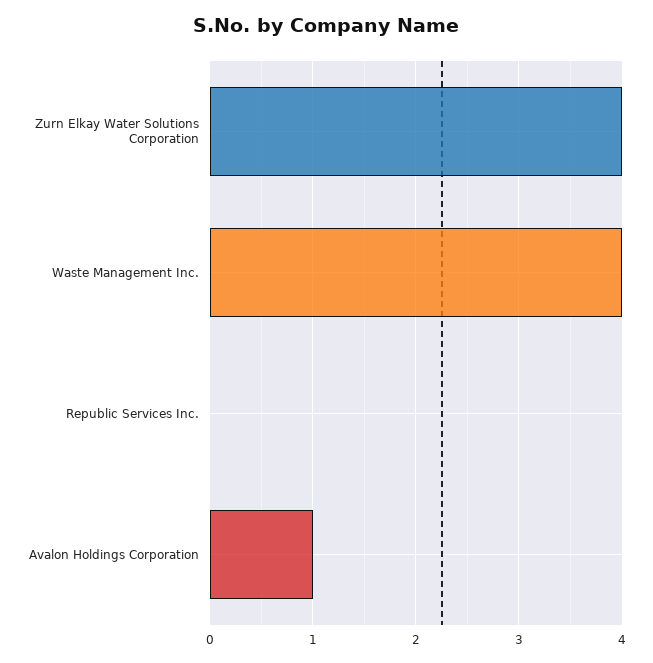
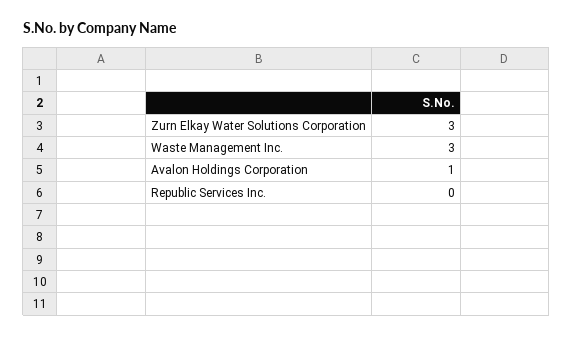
Zurn Elkay Water Solutions Corporation: 4 -> 3
Waste Management Inc.: 4 -> 3

